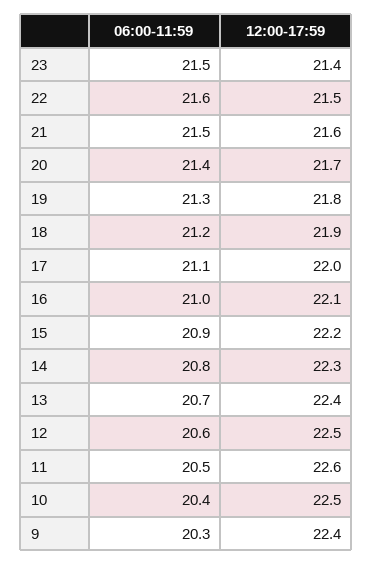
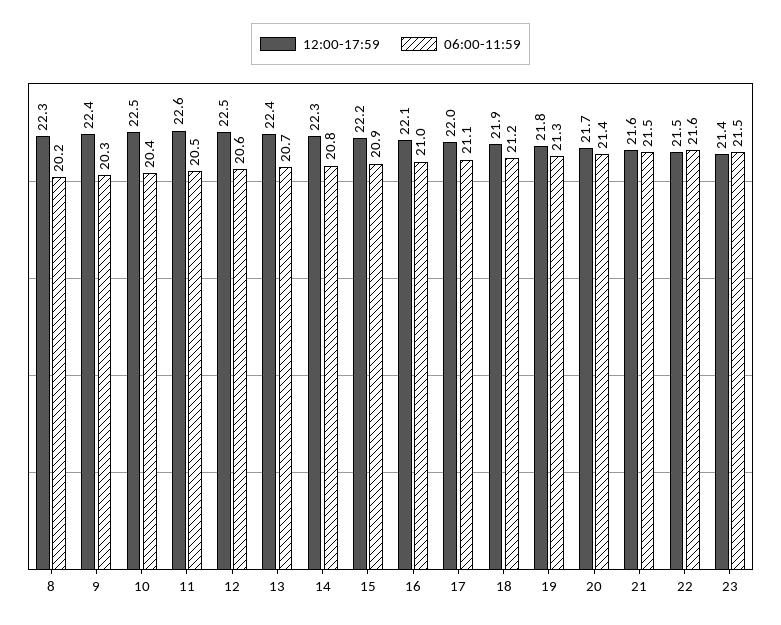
12:00-17:59, 8: none -> 22.3
06:00-11:59, 8: none -> 20.2

